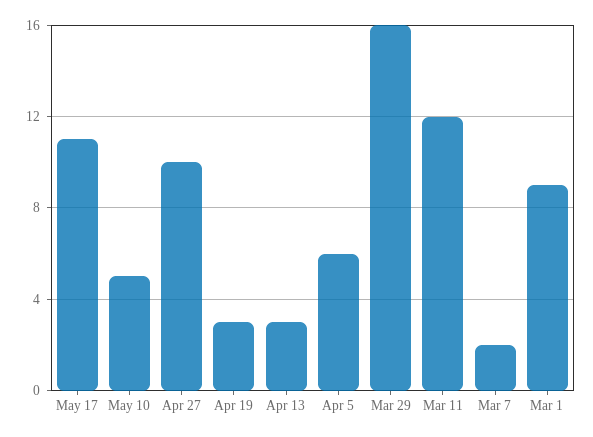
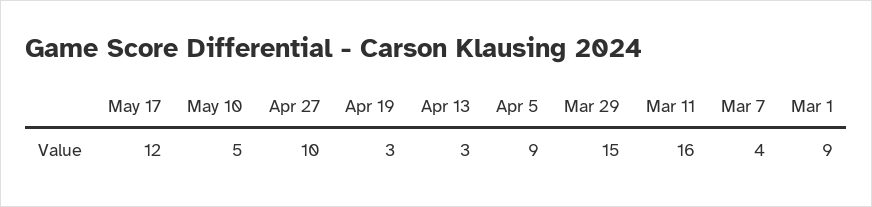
May 17: 11 -> 12
Apr 5: 6 -> 9
Mar 29: 16 -> 15
Mar 11: 12 -> 16
Mar 7: 2 -> 4

